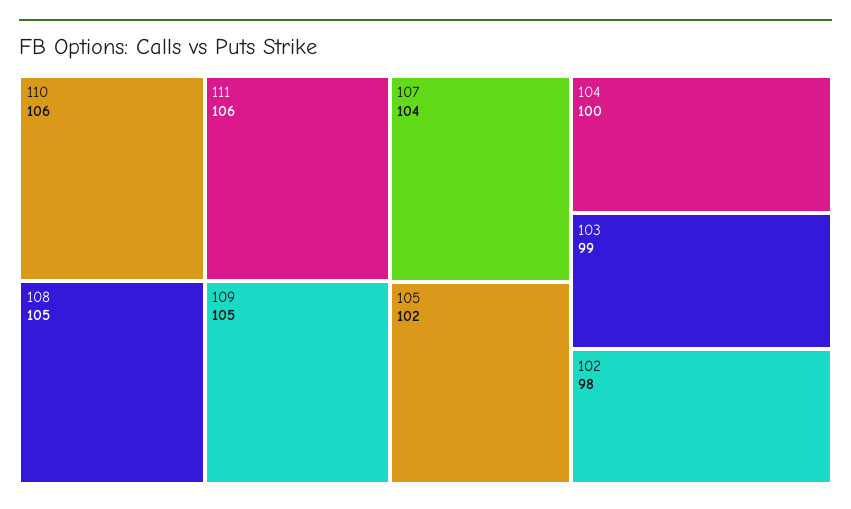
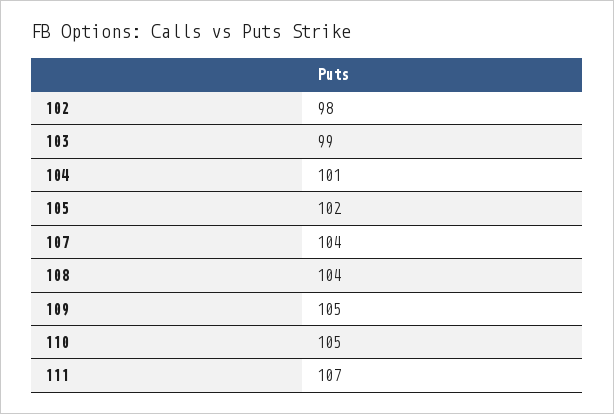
110: 106 -> 105
111: 106 -> 107
108: 105 -> 104
104: 100 -> 101

